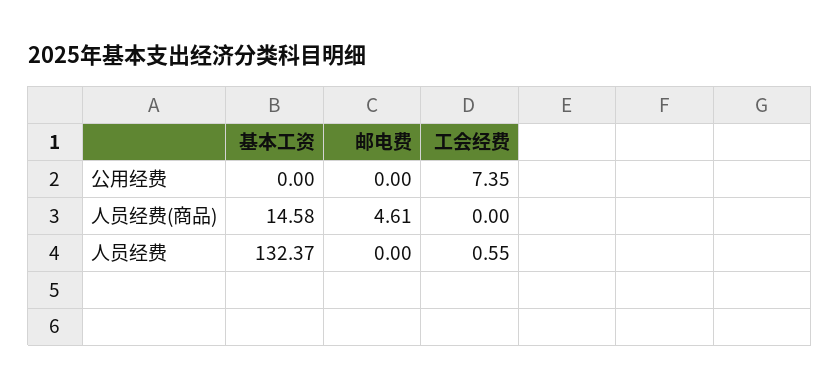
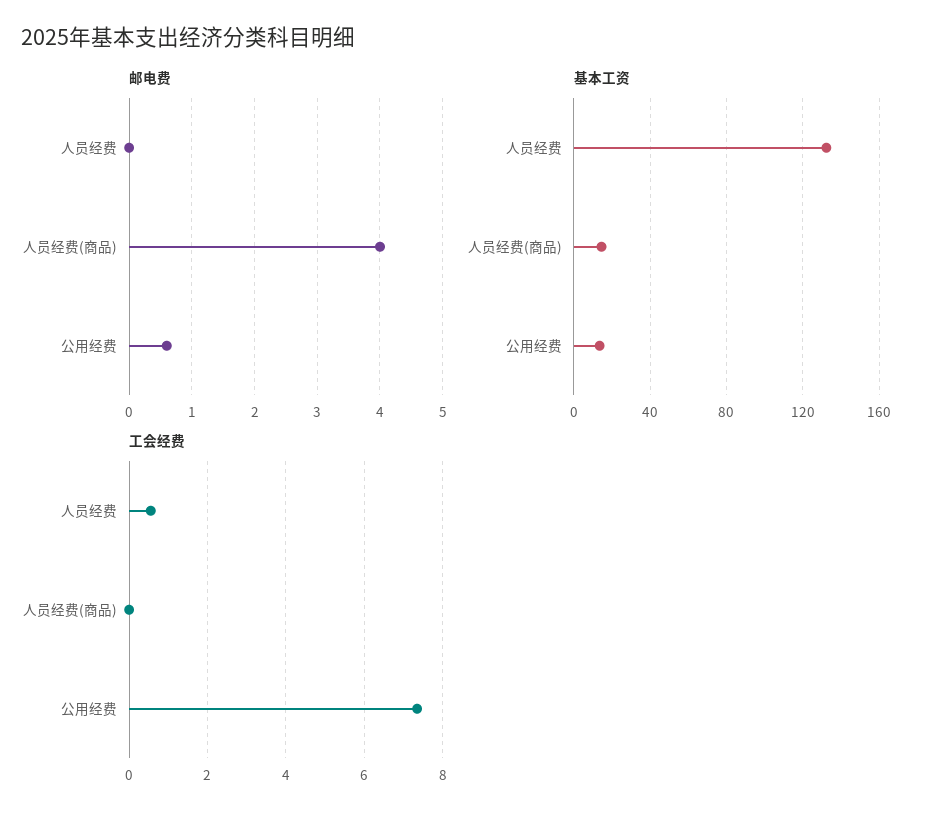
基本工资, 公用经费: 0 -> 15
邮电费, 公用经费: 0 -> 0.6
邮电费, 人员经费(商品): 4.61 -> 4

